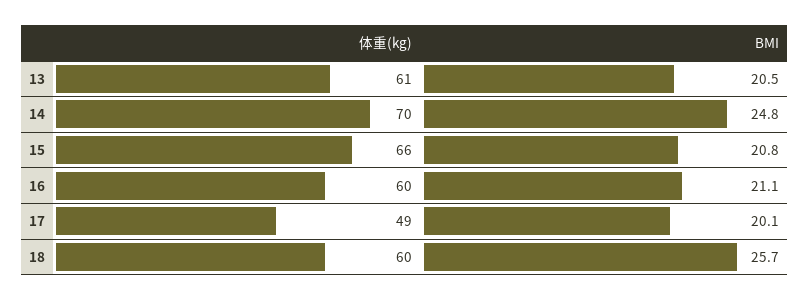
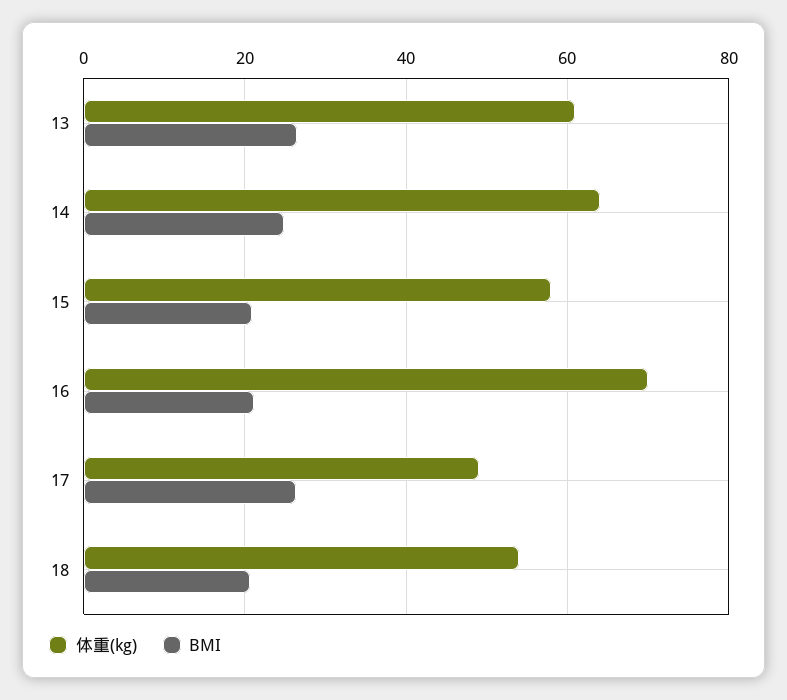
BMI, 13: 20.5 -> 26
体重(kg), 14: 70 -> 64
体重(kg), 15: 66 -> 58
体重(kg), 16: 60 -> 70
BMI, 17: 20.1 -> 26
体重(kg), 18: 60 -> 54
BMI, 18: 25.7 -> 20

